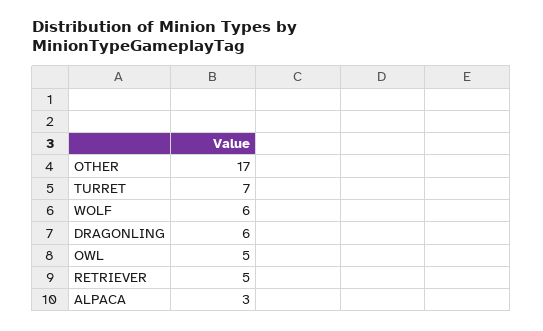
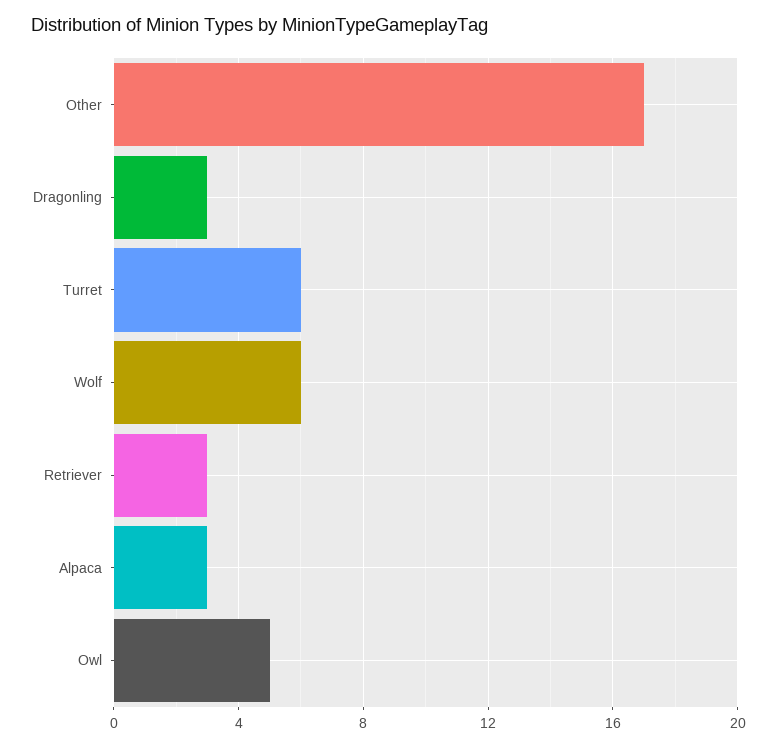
TURRET: 7 -> 6
DRAGONLING: 6 -> 3
RETRIEVER: 5 -> 3

